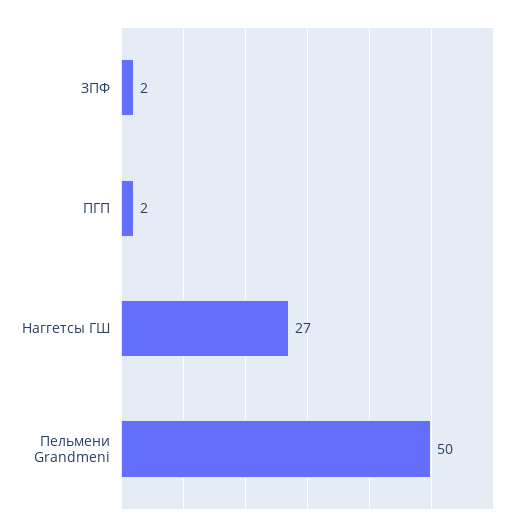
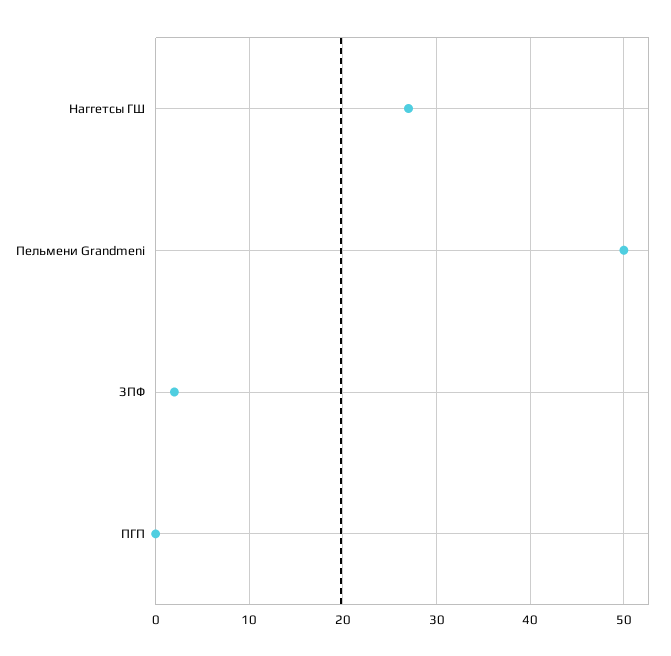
ПГП: 2 -> 0

